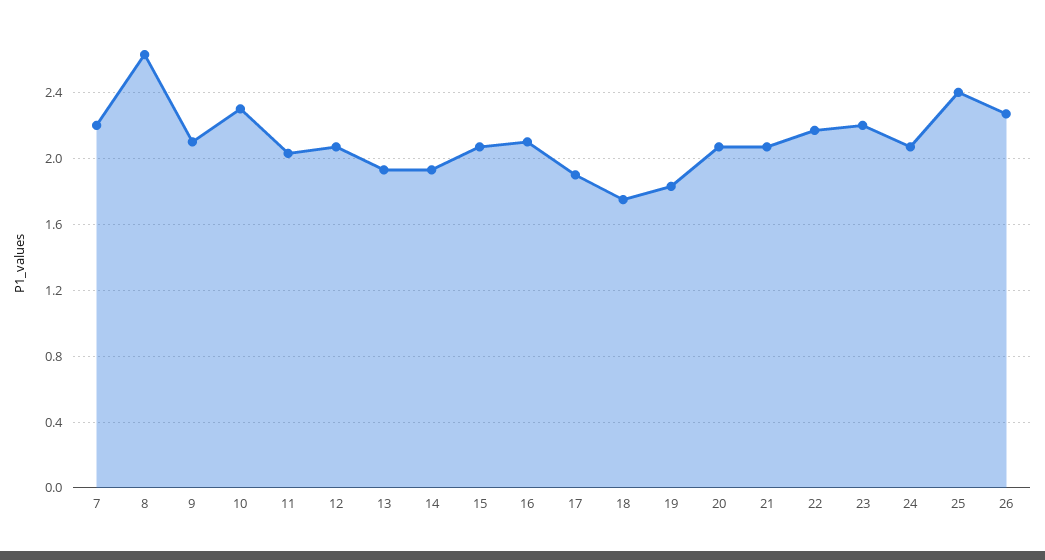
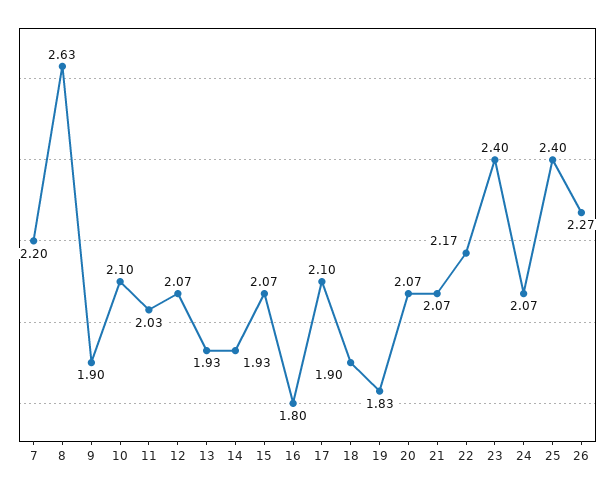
9: 2.1 -> 1.9
10: 2.3 -> 2.1
16: 2.1 -> 1.8
17: 1.9 -> 2.1
18: 1.75 -> 1.9
23: 2.2 -> 2.4

